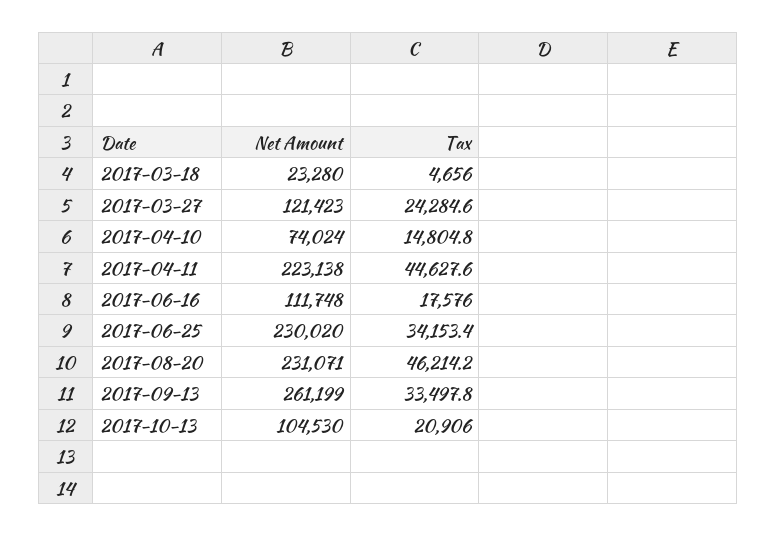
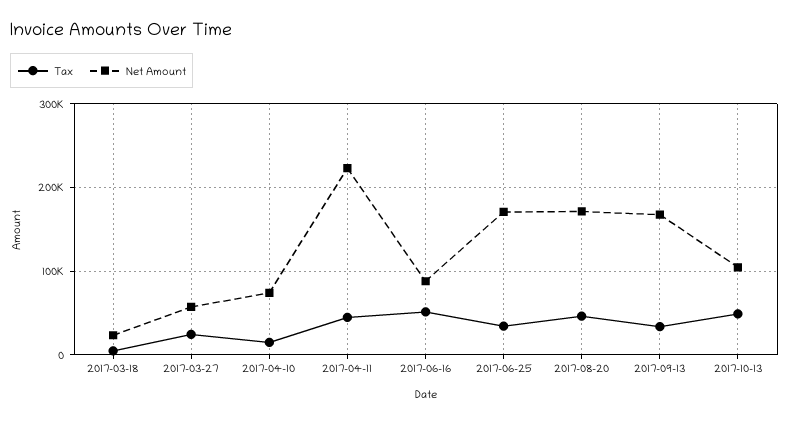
Net Amount, 2017-03-27: 121423 -> 60000
Net Amount, 2017-06-16: 111748 -> 90000
Tax, 2017-06-16: 17576 -> 50000
Net Amount, 2017-06-25: 230020 -> 170000
Net Amount, 2017-08-20: 231071 -> 170000
Net Amount, 2017-09-13: 261199 -> 170000
Tax, 2017-10-13: 20906 -> 50000

